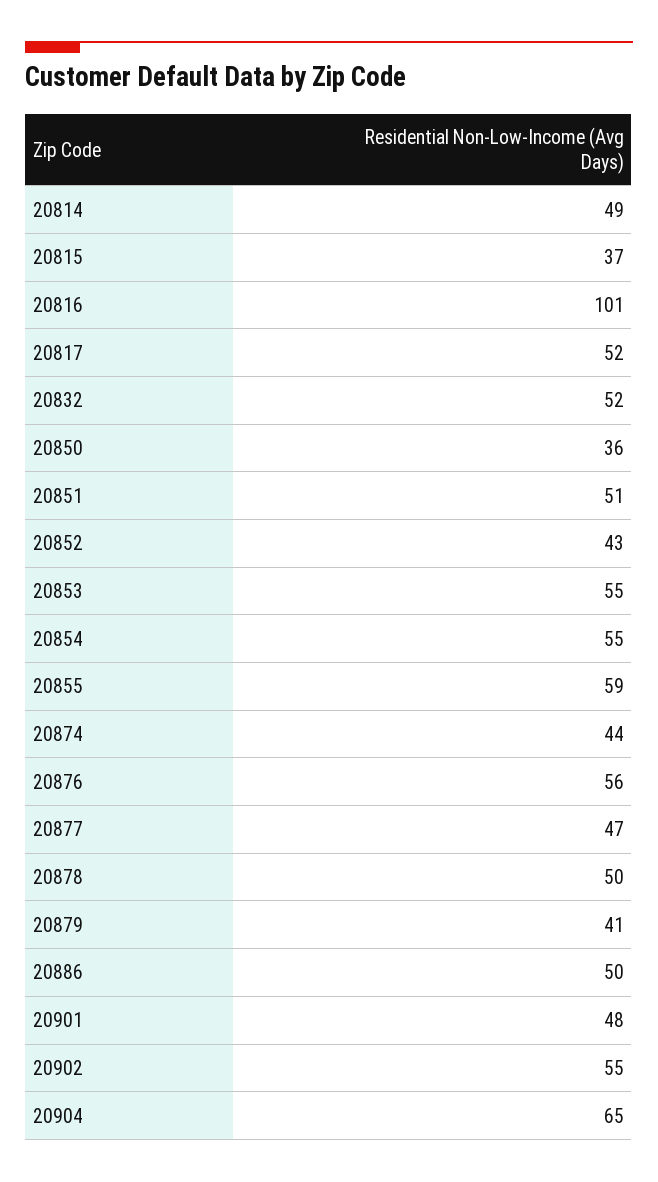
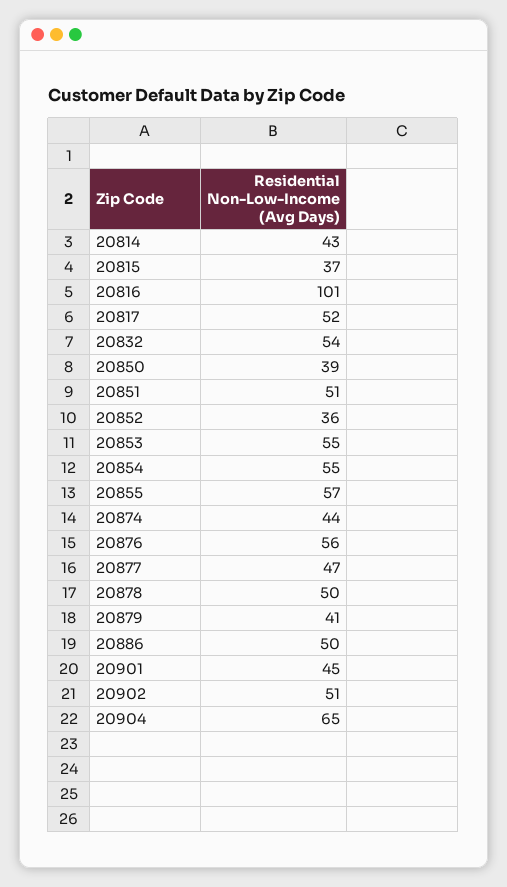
20814: 49 -> 43
20832: 52 -> 54
20850: 36 -> 39
20852: 43 -> 36
20855: 59 -> 57
20901: 48 -> 45
20902: 55 -> 51

